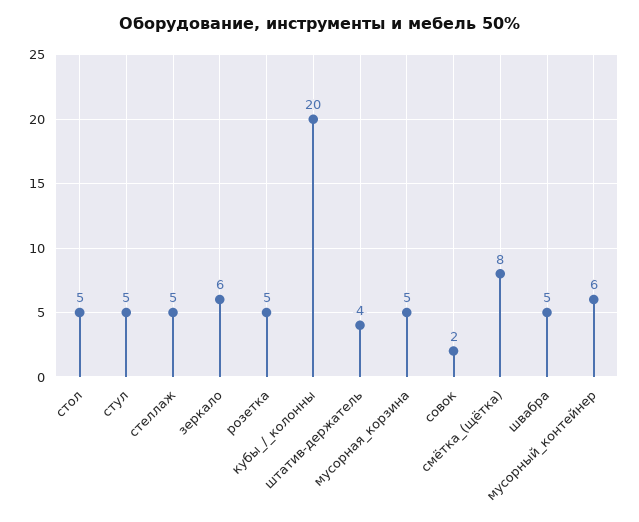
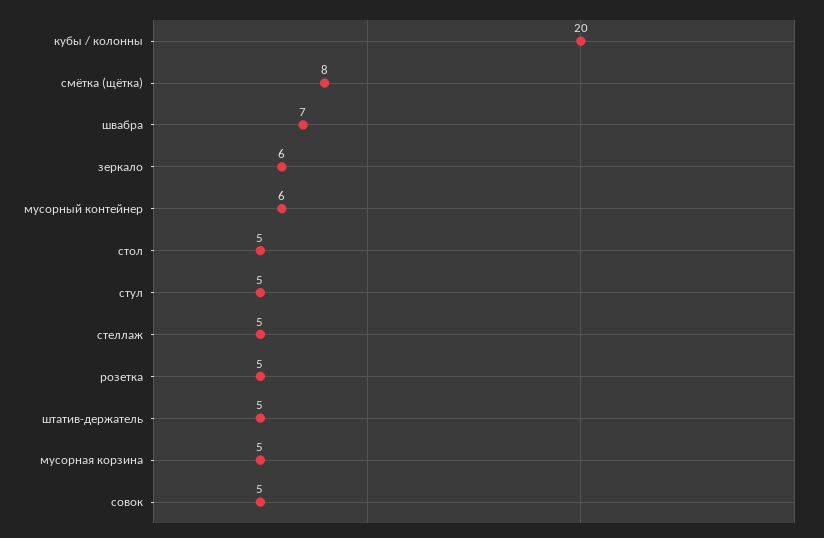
штатив-держатель: 4 -> 5
совок: 2 -> 5
швабра: 5 -> 7

